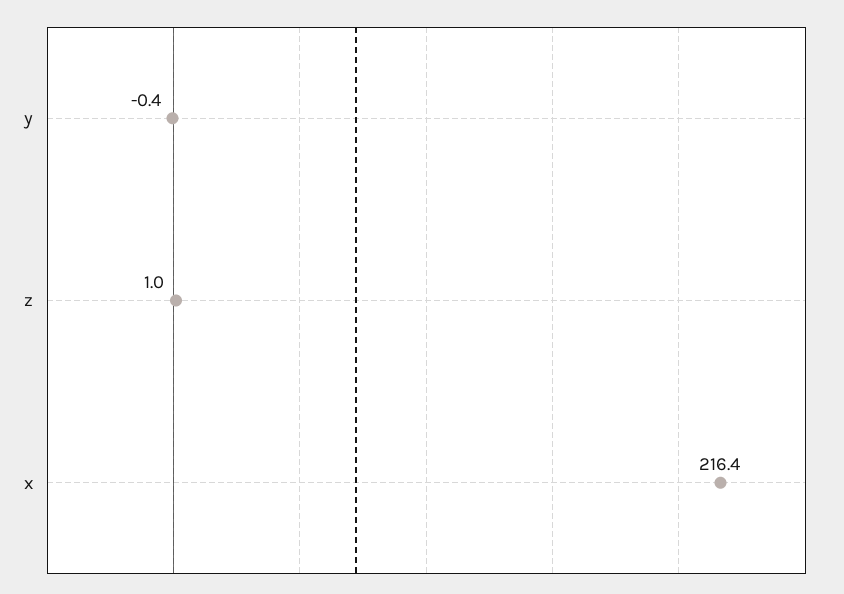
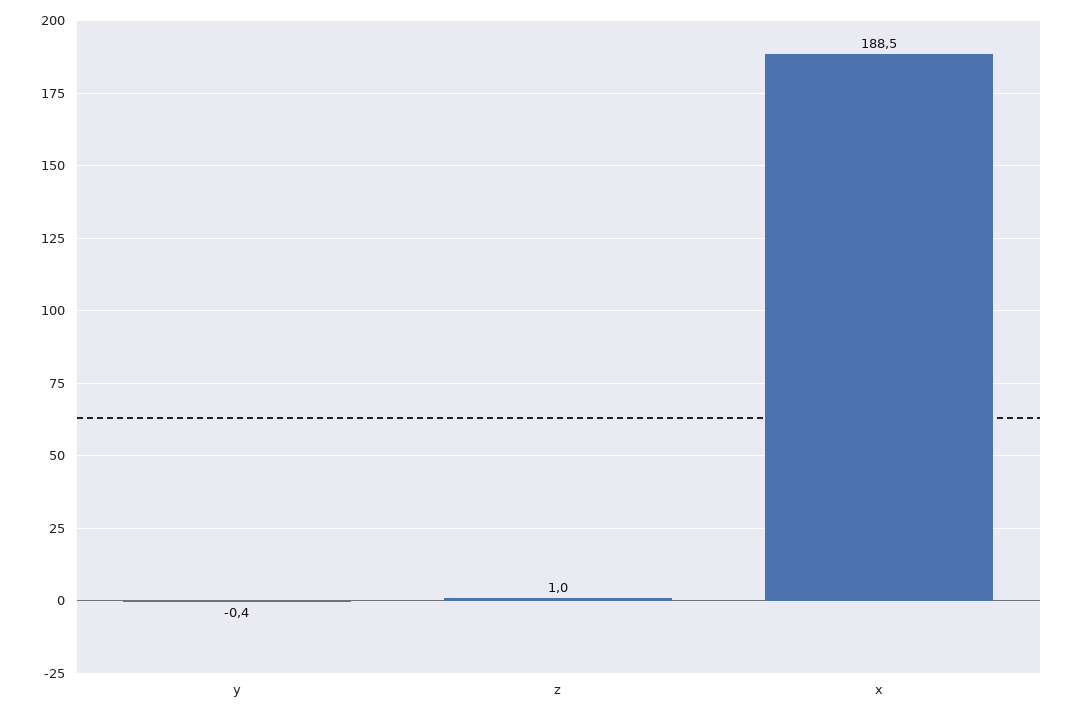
x: 216.4 -> 188.5

